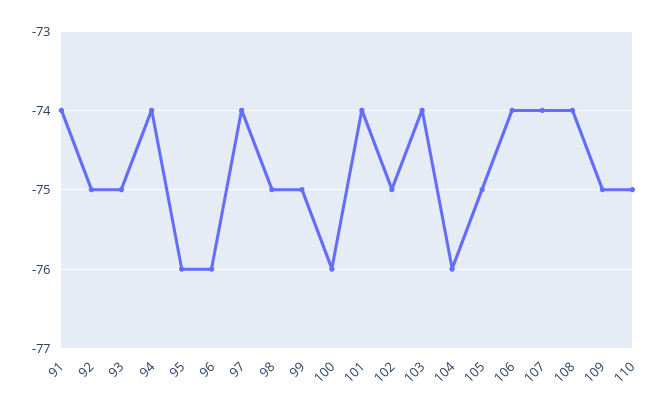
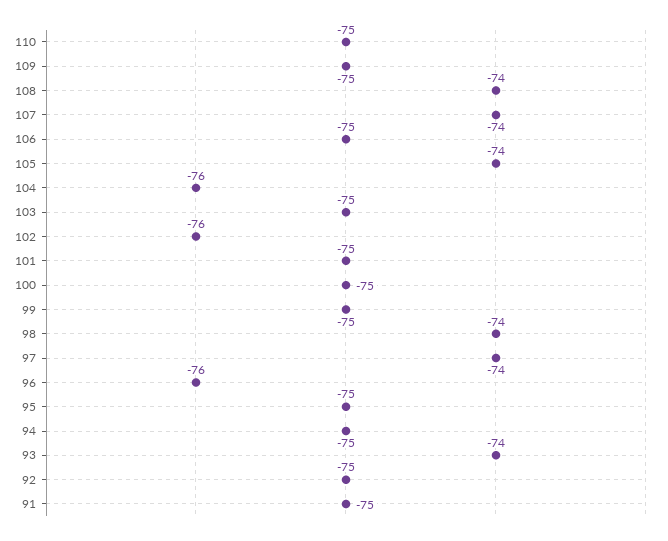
91: -74 -> -75
93: -75 -> -74
94: -74 -> -75
95: -76 -> -75
98: -75 -> -74
100: -76 -> -75
101: -74 -> -75
102: -75 -> -76
103: -74 -> -75
105: -75 -> -74
106: -74 -> -75

